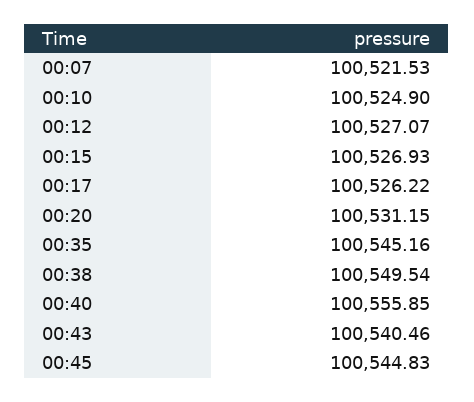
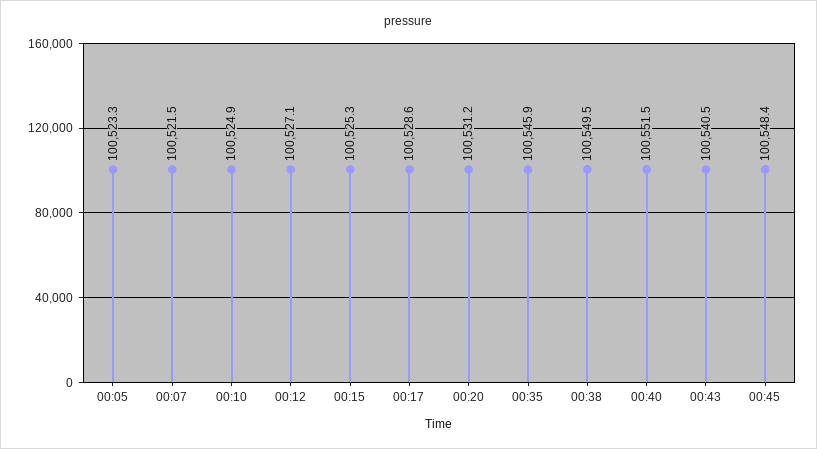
00:15: 100526.93 -> 100525.3
00:17: 100526.22 -> 100528.6
00:35: 100545.16 -> 100545.9
00:40: 100555.85 -> 100551.5
00:45: 100544.83 -> 100548.4
00:05: none -> 100523.3

